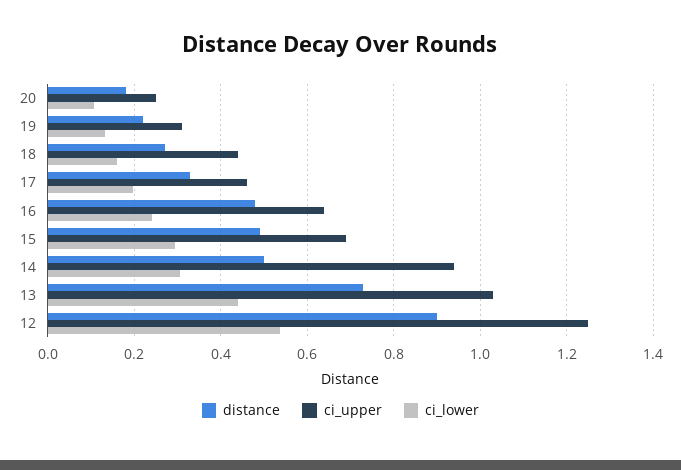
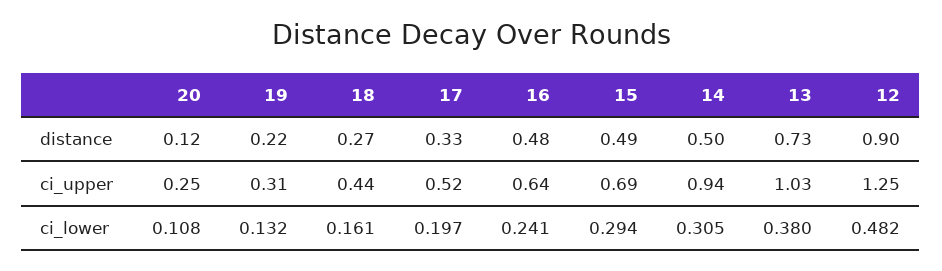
distance, 20: 0.18 -> 0.12
ci_upper, 17: 0.46 -> 0.52
ci_lower, 13: 0.44 -> 0.38
ci_lower, 12: 0.54 -> 0.482

